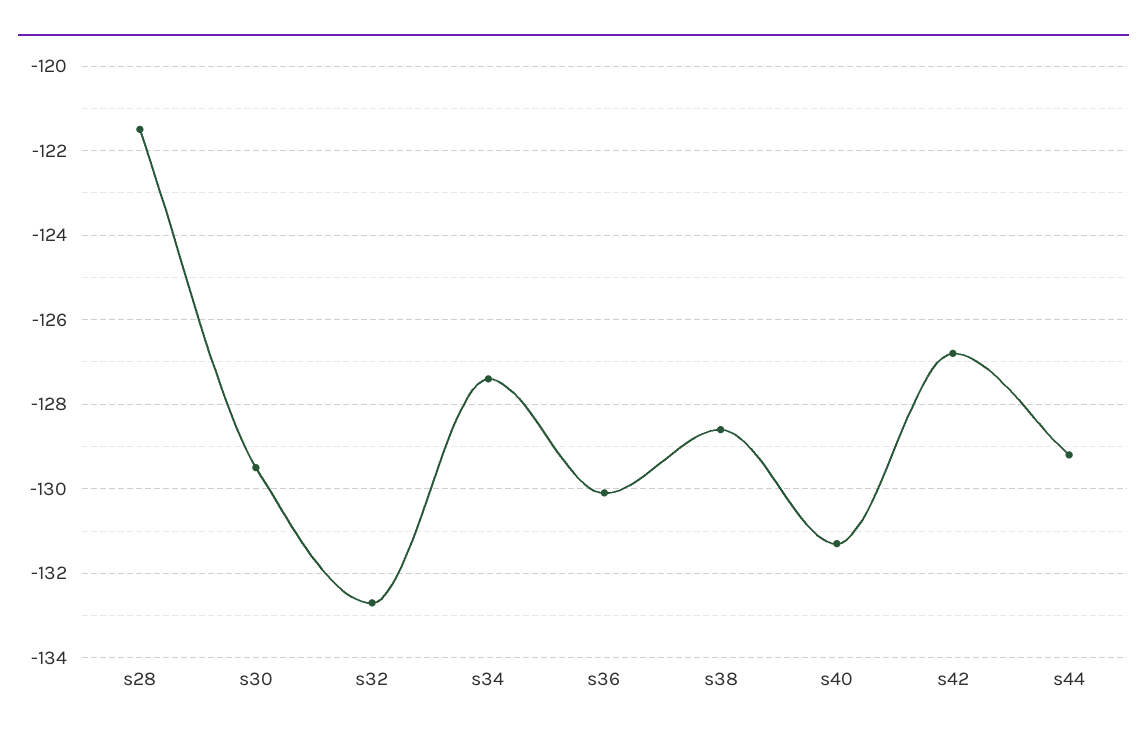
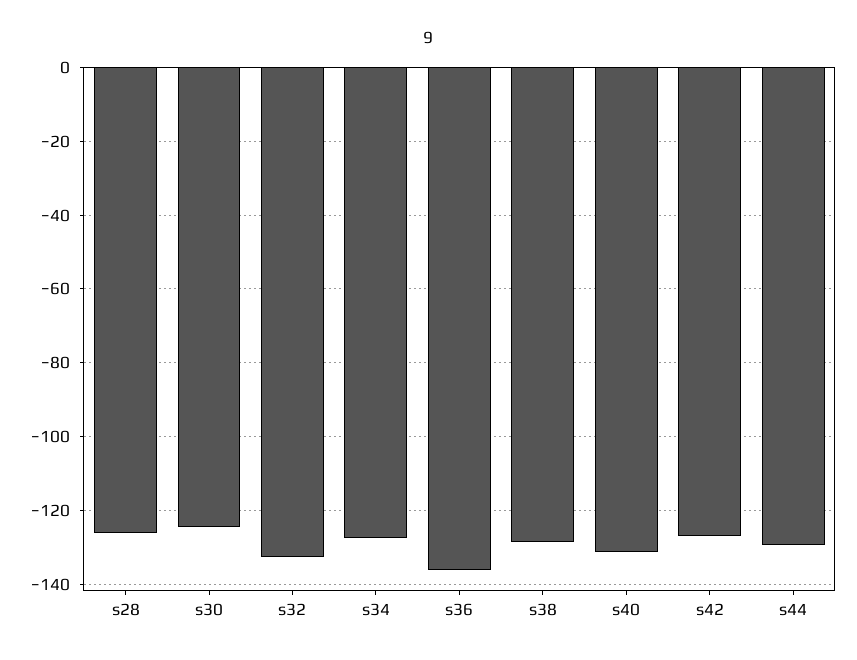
s28: -121.5 -> -126
s30: -129.5 -> -124
s36: -130 -> -136

